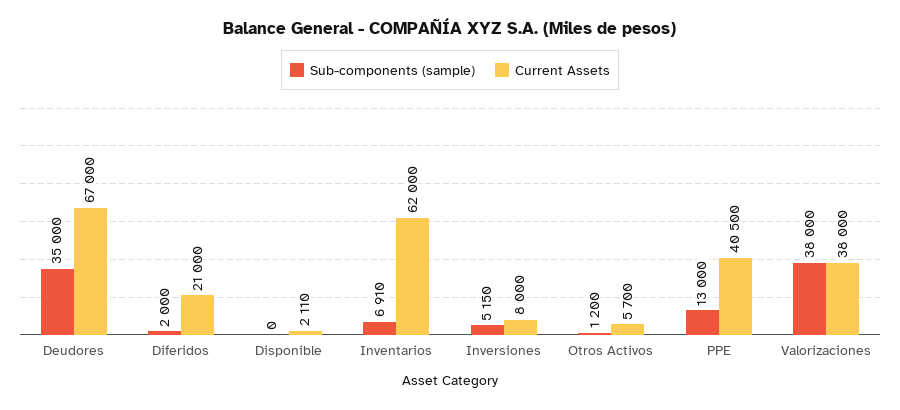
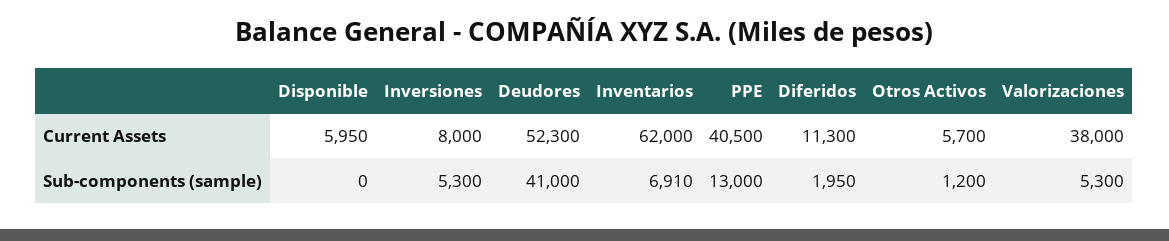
Sub-components (sample), Deudores: 35000 -> 41000
Current Assets, Deudores: 67000 -> 52300
Sub-components (sample), Diferidos: 2000 -> 1950
Current Assets, Diferidos: 21000 -> 11300
Current Assets, Disponible: 2110 -> 5950
Sub-components (sample), Inversiones: 5150 -> 5300
Sub-components (sample), Valorizaciones: 38000 -> 5300

